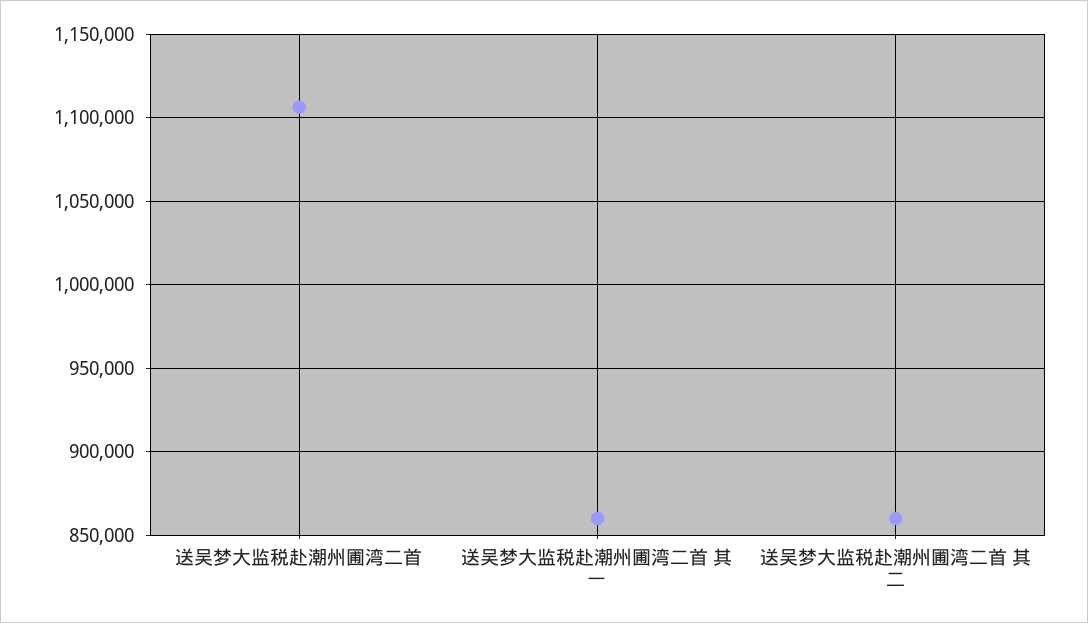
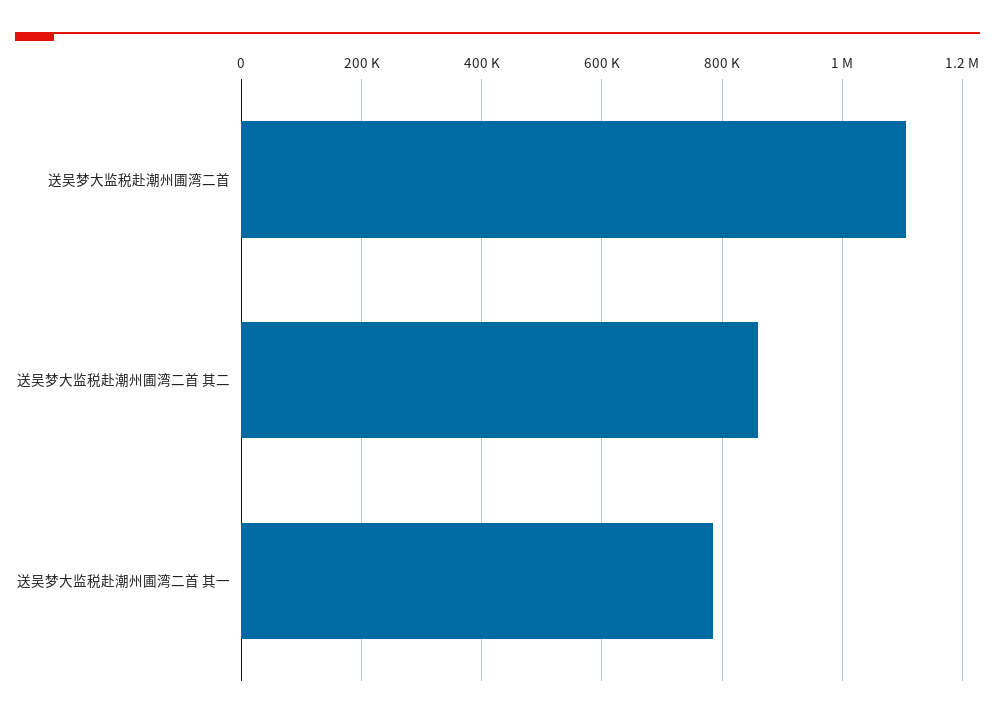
送吴梦大监税赴潮州圃湾二首 其一: 860000 -> 780000

